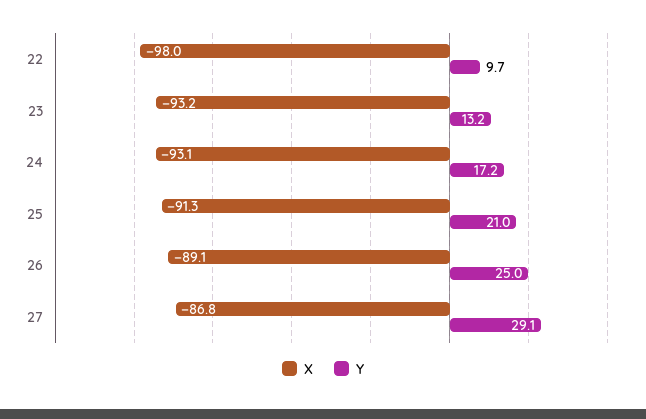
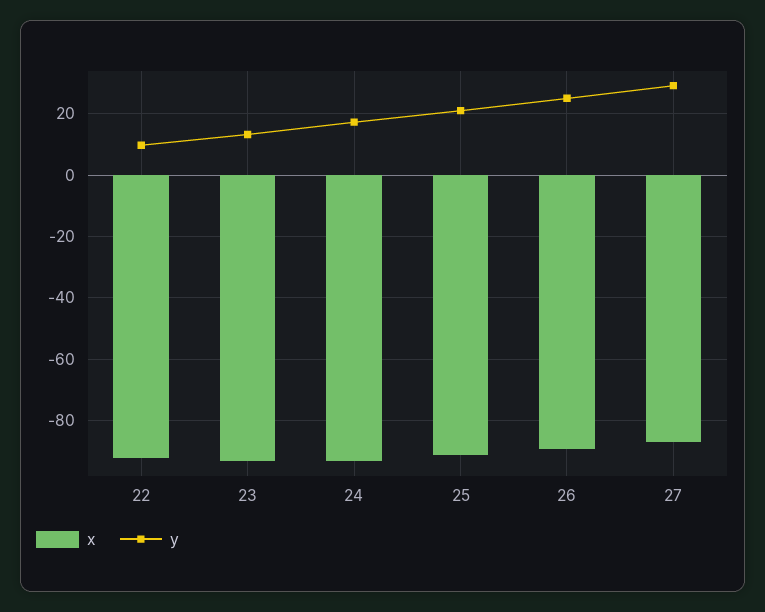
X, 22: -98 -> -92

